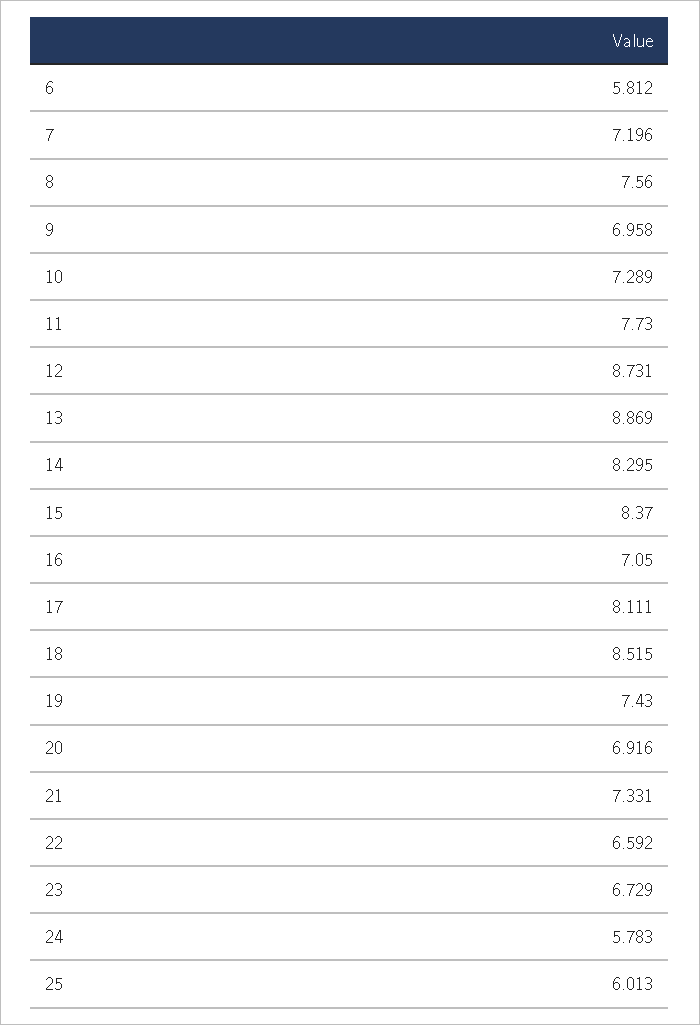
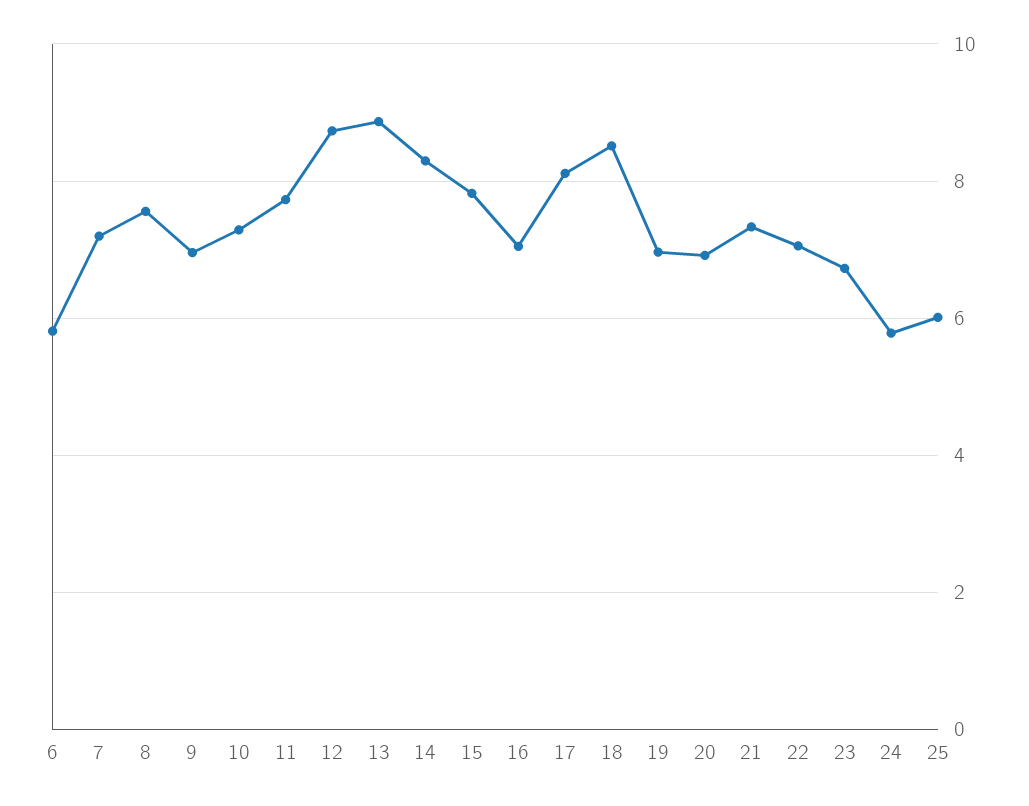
15: 8.37 -> 7.8
19: 7.43 -> 7
22: 6.592 -> 7

